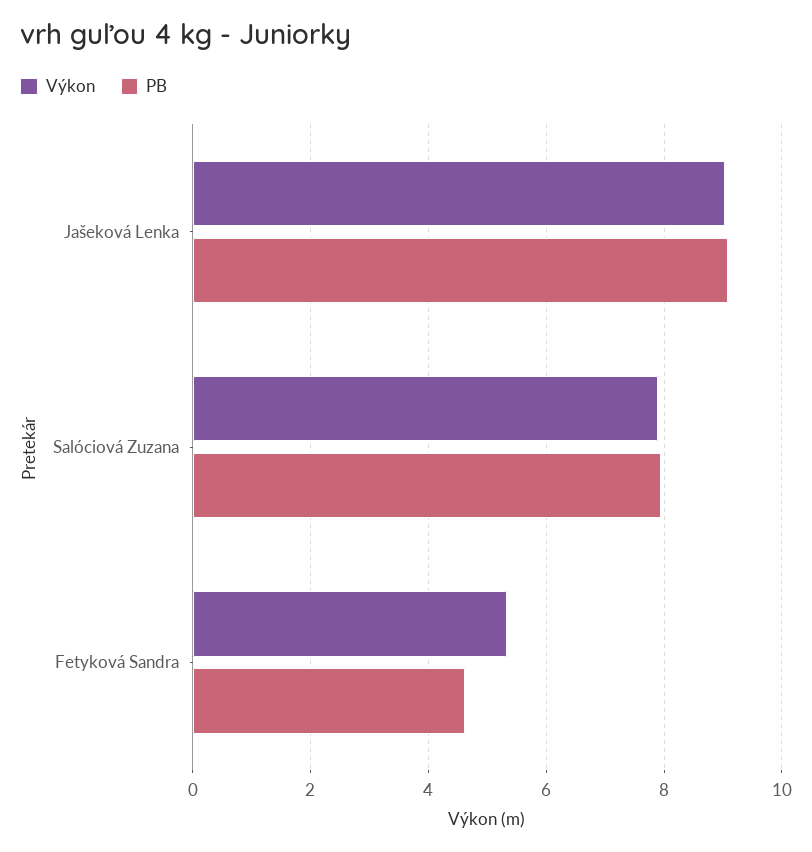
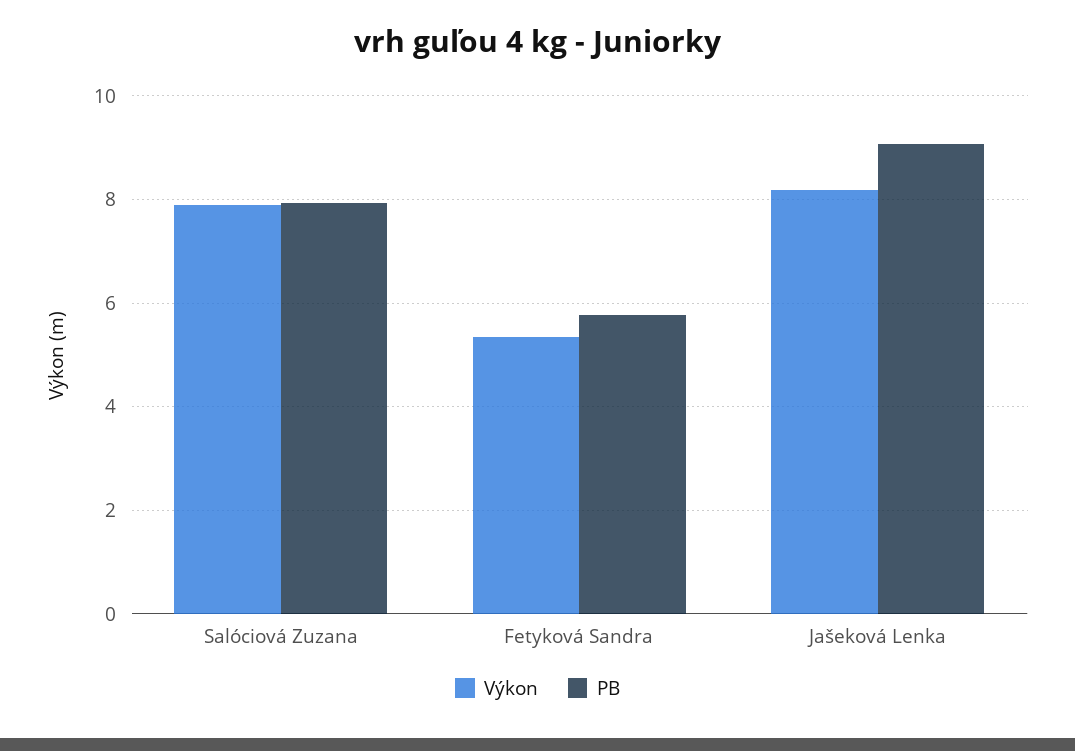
Výkon, Jašeková Lenka: 9 -> 8.2
PB, Fetyková Sandra: 4.6 -> 5.8

